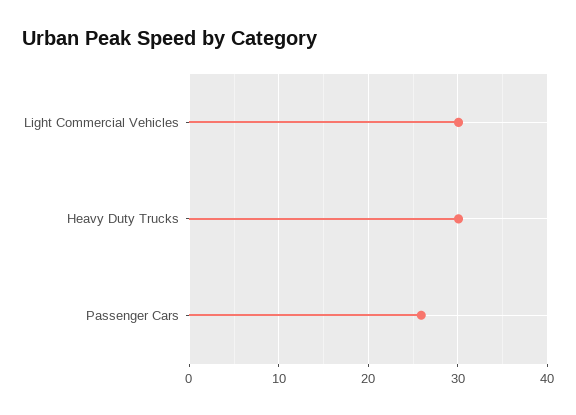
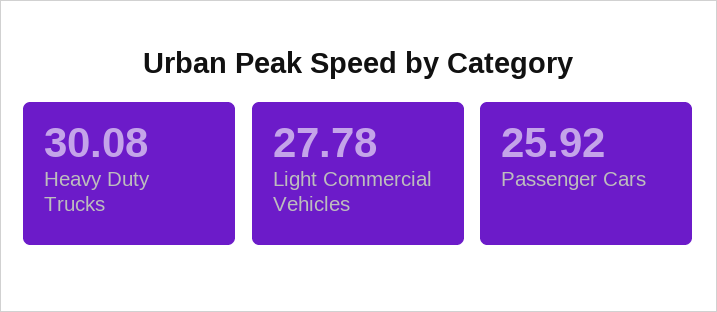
Light Commercial Vehicles: 30 -> 27.78

